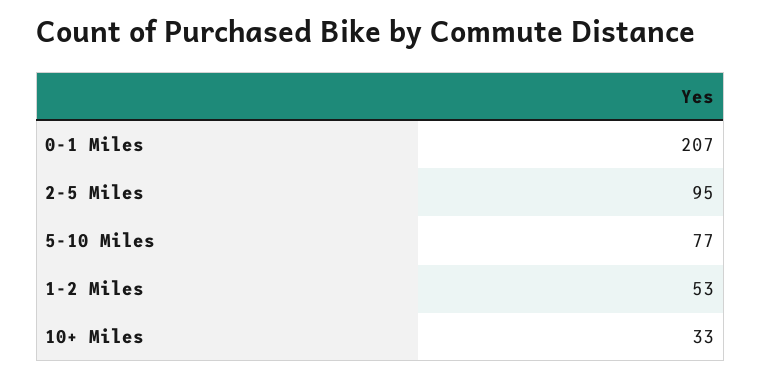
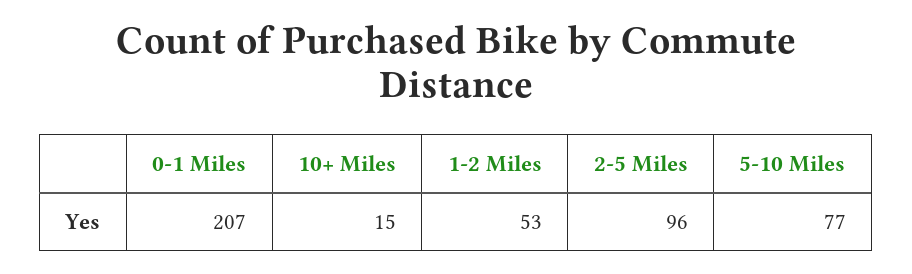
2-5 Miles: 95 -> 96
10+ Miles: 33 -> 15

